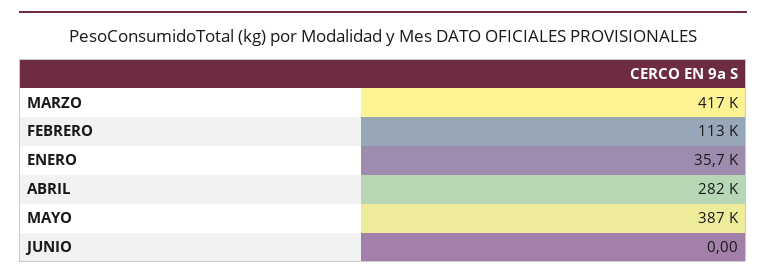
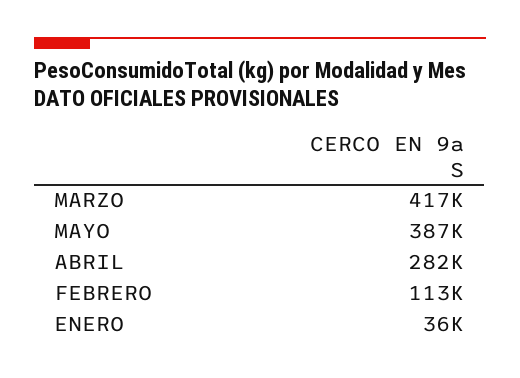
JUNIO: 0 -> none

